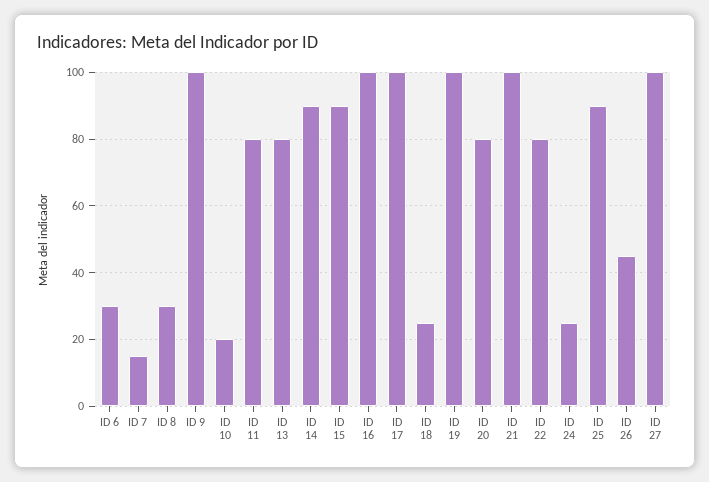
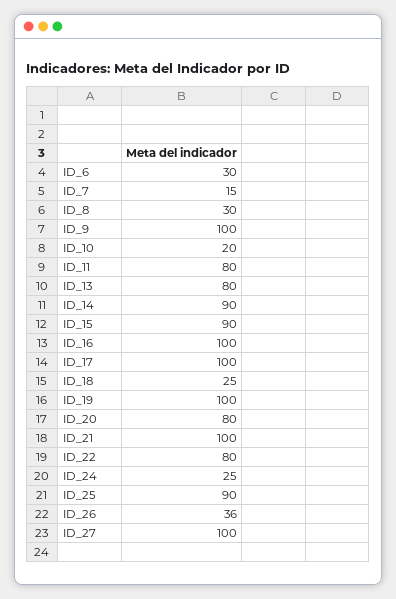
ID 26: 45 -> 36

